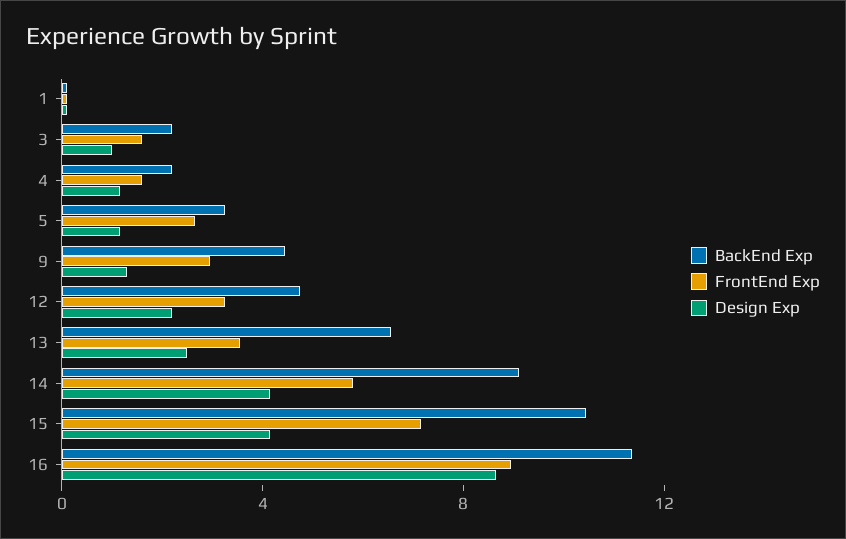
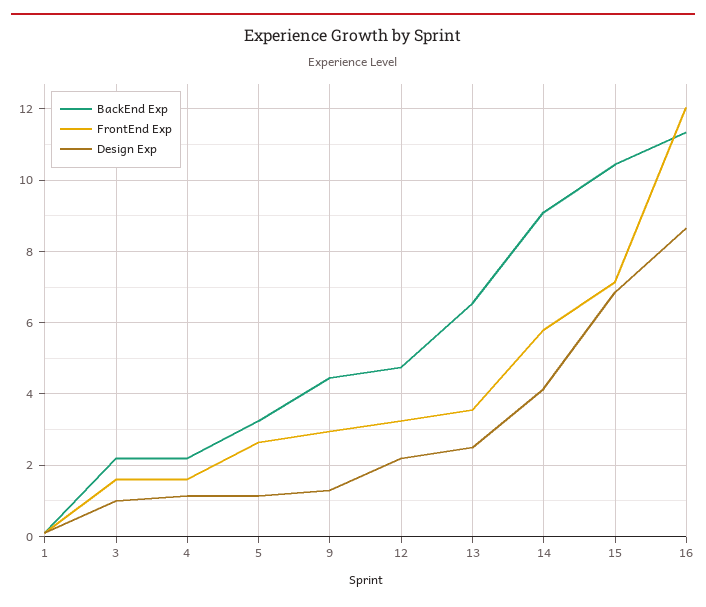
Design Exp, 15: 4 -> 6.8
FrontEnd Exp, 16: 9 -> 12

